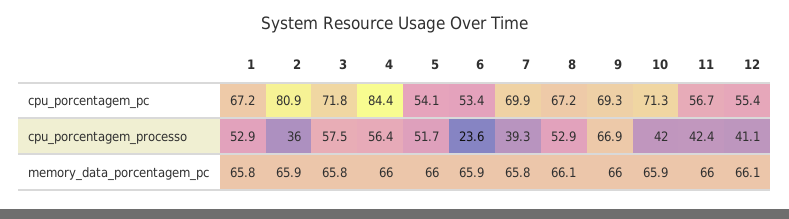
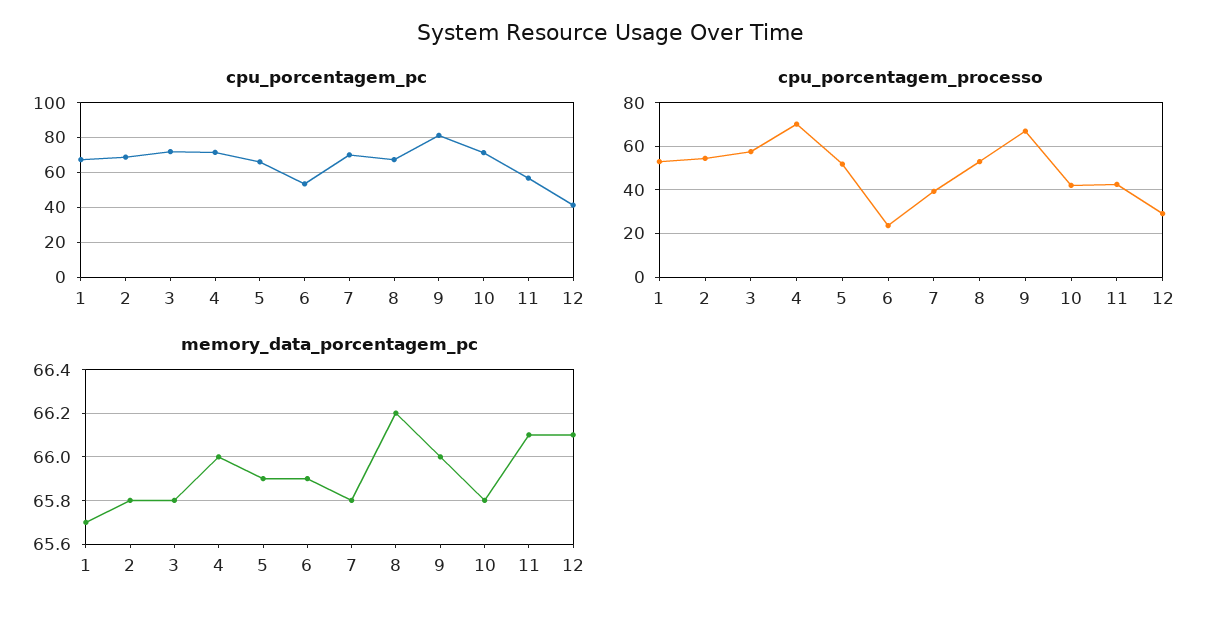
cpu_porcentagem_pc, 2: 80.9 -> 70
cpu_porcentagem_pc, 4: 84.4 -> 70
cpu_porcentagem_pc, 5: 54.1 -> 65
cpu_porcentagem_pc, 9: 69.3 -> 80
cpu_porcentagem_pc, 12: 55.4 -> 40
cpu_porcentagem_processo, 2: 36 -> 55
cpu_porcentagem_processo, 4: 56.4 -> 70
cpu_porcentagem_processo, 12: 41.1 -> 30
memory_data_porcentagem_pc, 1: 65.8 -> 65.7
memory_data_porcentagem_pc, 2: 65.9 -> 65.8
memory_data_porcentagem_pc, 5: 66 -> 65.9
memory_data_porcentagem_pc, 8: 66.1 -> 66.2
memory_data_porcentagem_pc, 10: 65.9 -> 65.8
memory_data_porcentagem_pc, 11: 66 -> 66.1

